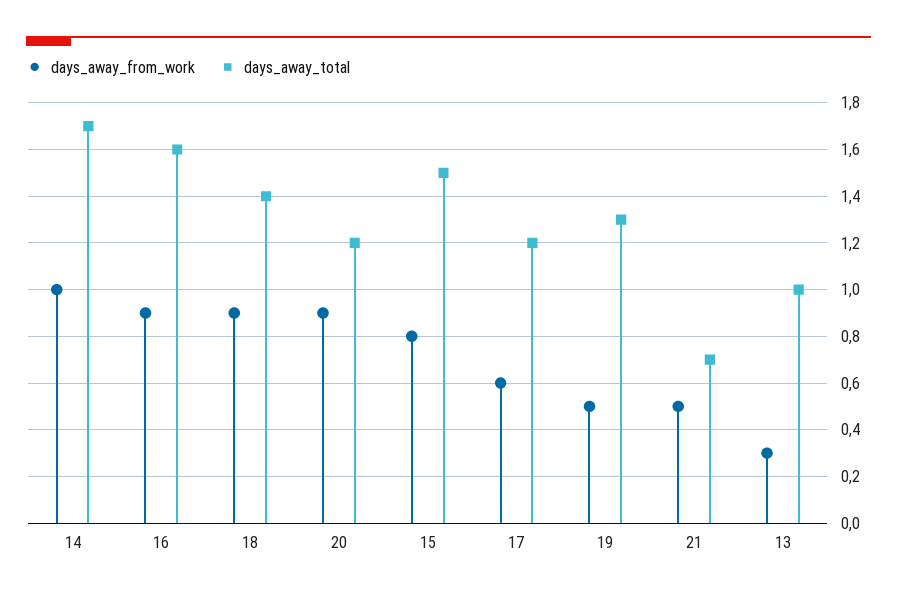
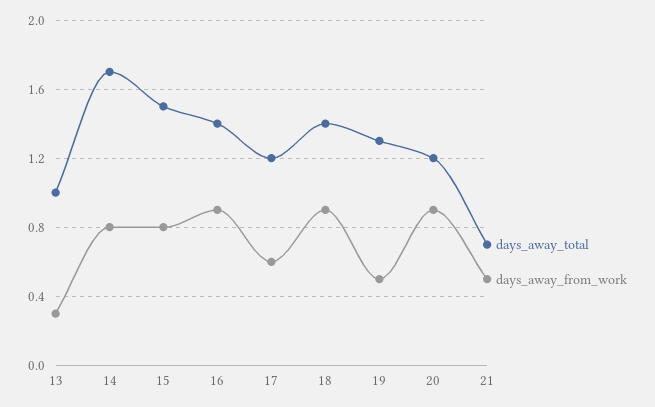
days_away_from_work, 14: 1 -> 0.8
days_away_total, 16: 1.6 -> 1.4

